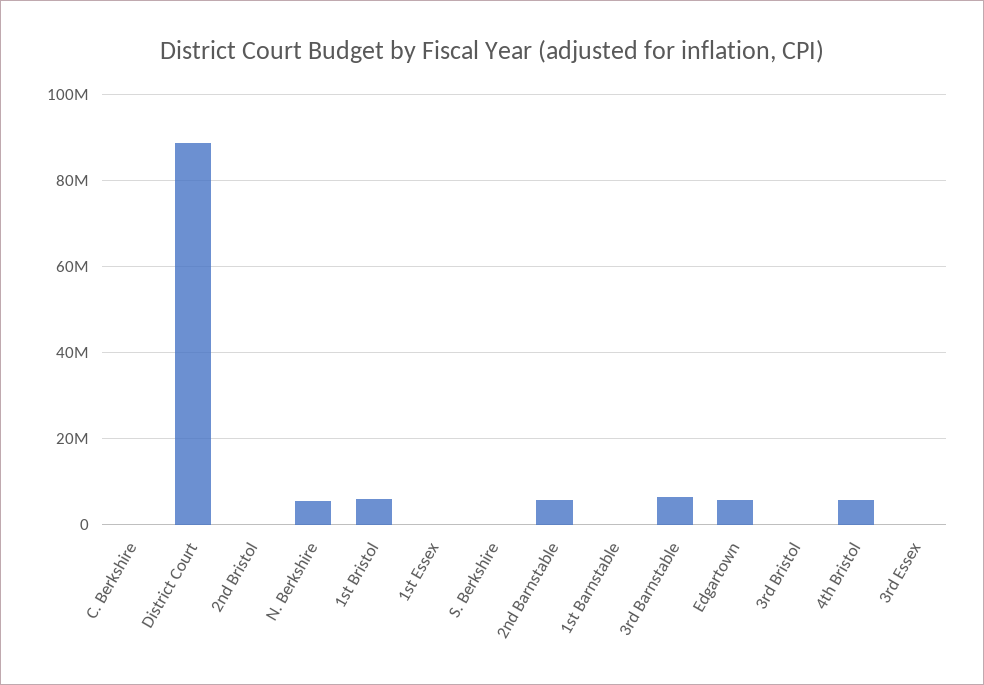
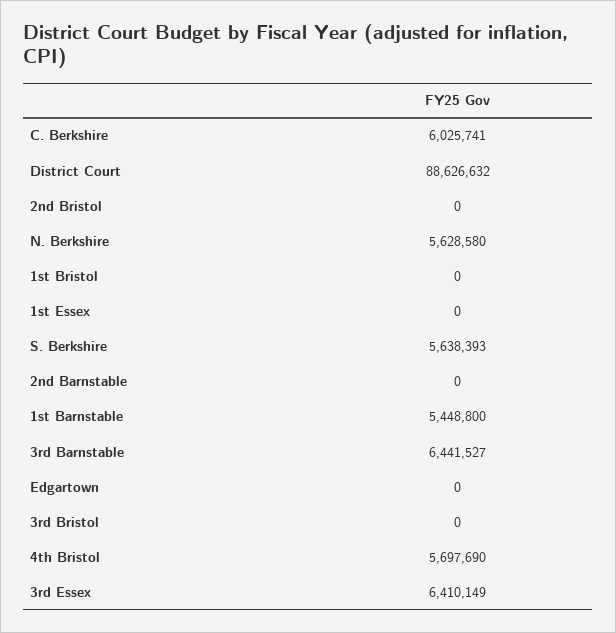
C. Berkshire: 0 -> 6025741
1st Bristol: 6000000 -> 0
S. Berkshire: 0 -> 5638393
2nd Barnstable: 6000000 -> 0
1st Barnstable: 0 -> 5448800
Edgartown: 6000000 -> 0
3rd Essex: 0 -> 6410149

